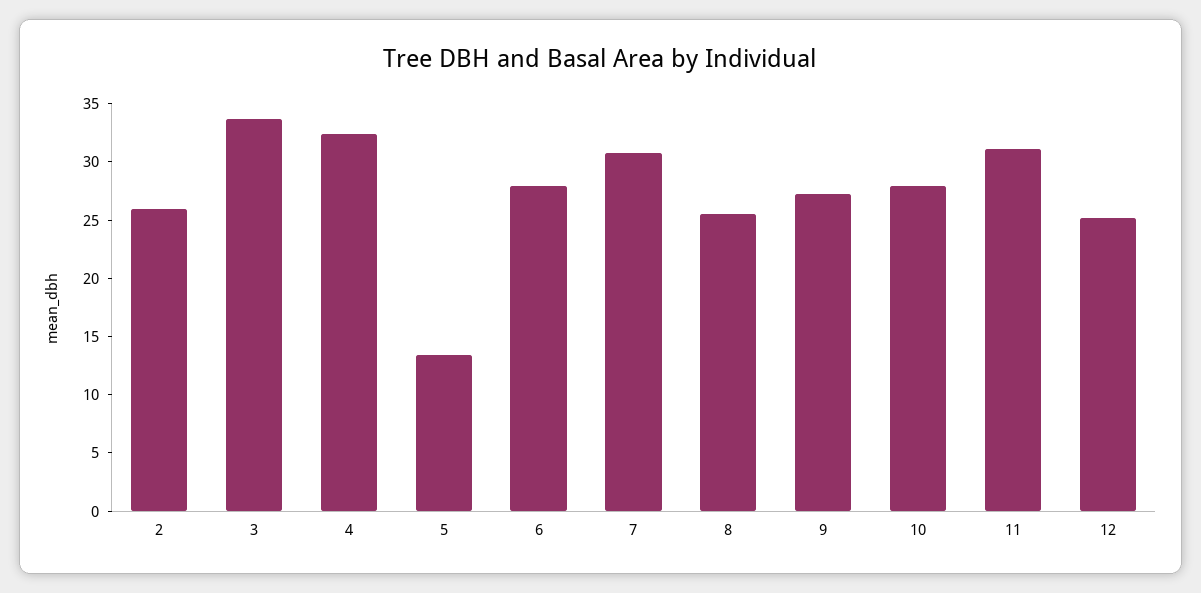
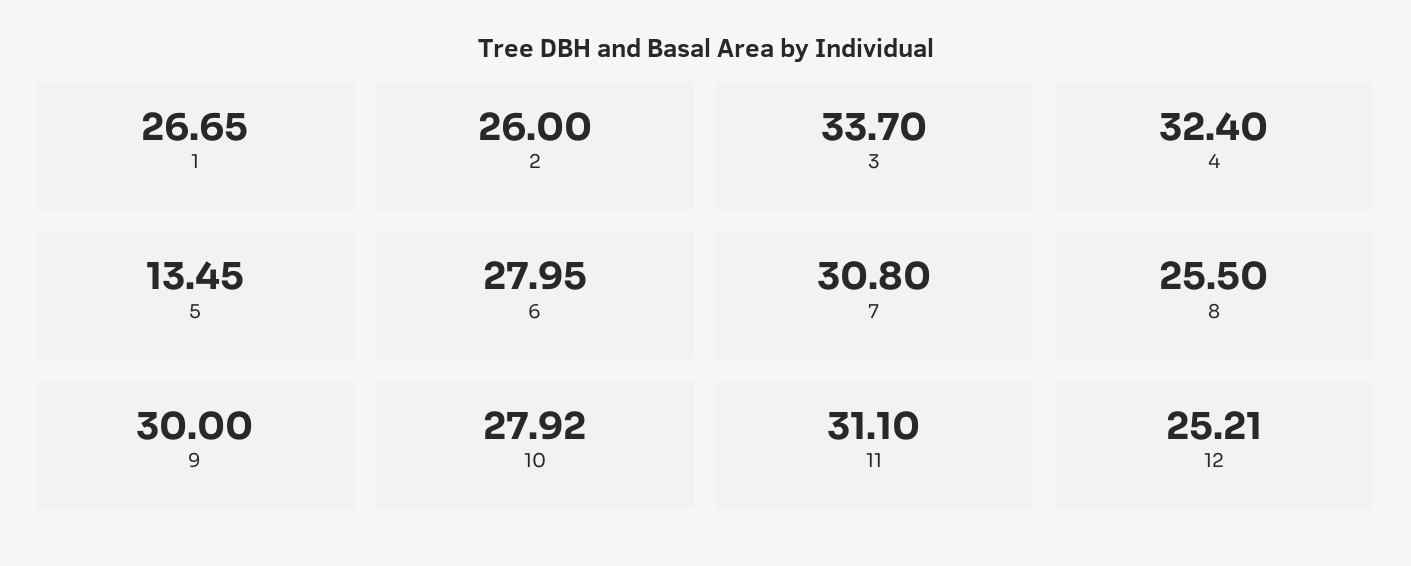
9: 27 -> 30
1: none -> 26.65

